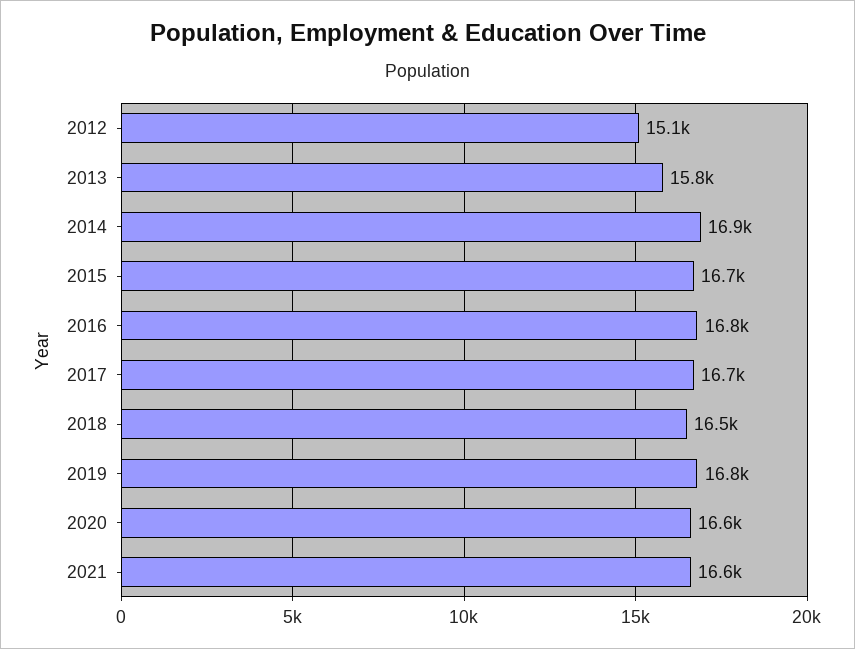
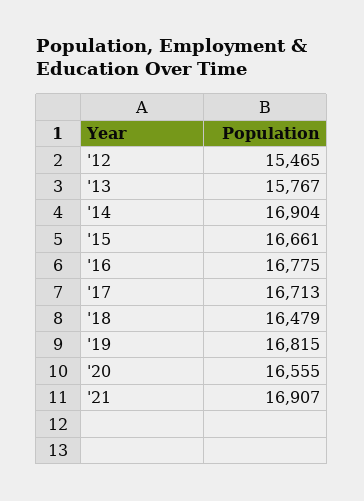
2012: 15100 -> 15465
2021: 16600 -> 16907

